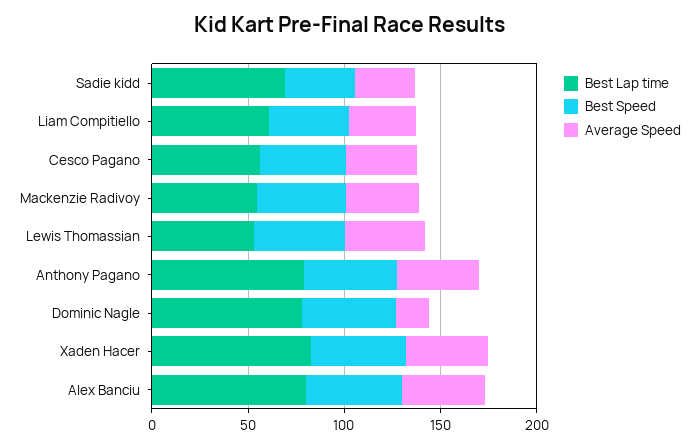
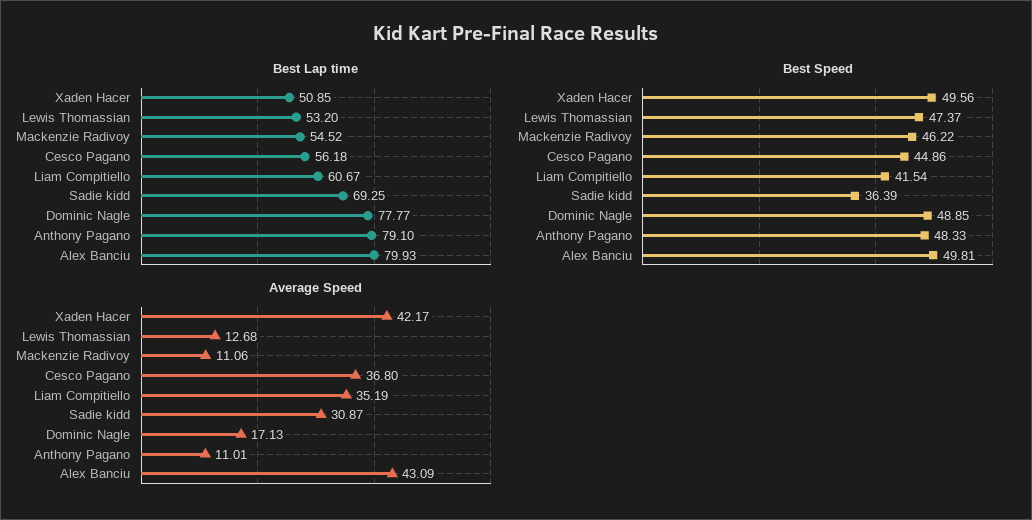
Average Speed, Mackenzie Radivoy: 40 -> 11.06
Average Speed, Lewis Thomassian: 40 -> 12.68
Average Speed, Anthony Pagano: 40 -> 11.01
Best Lap time, Xaden Hacer: 80 -> 50.85

